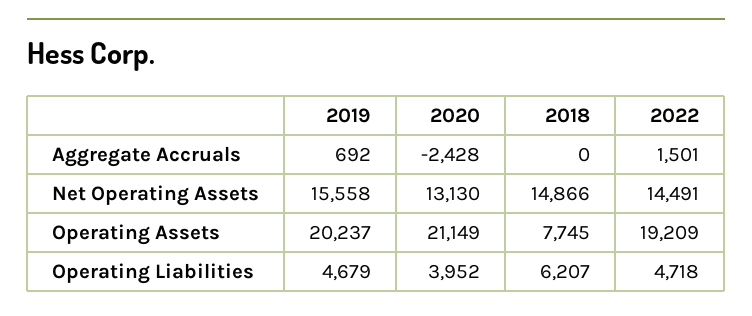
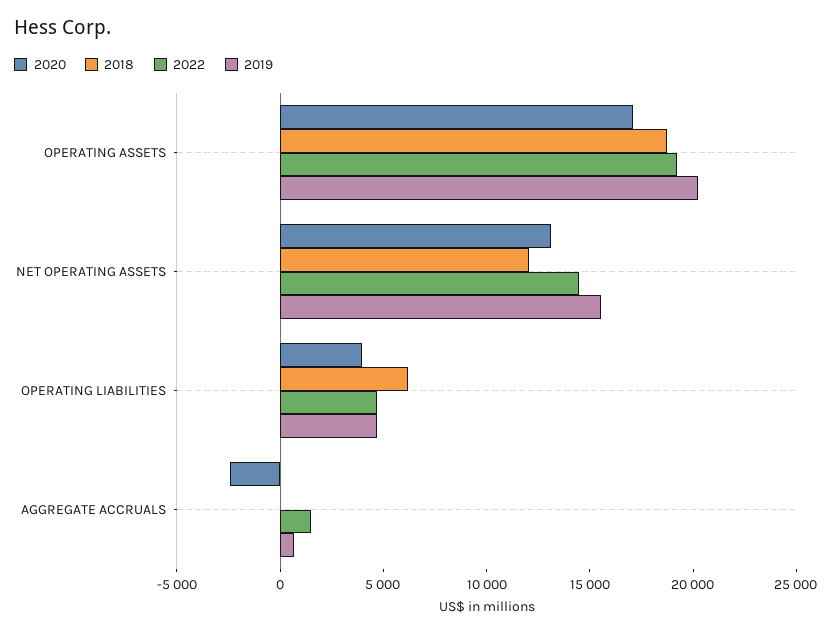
2018, Net Operating Assets: 14866 -> 12000
2020, Operating Assets: 21149 -> 17000
2018, Operating Assets: 7745 -> 19000

